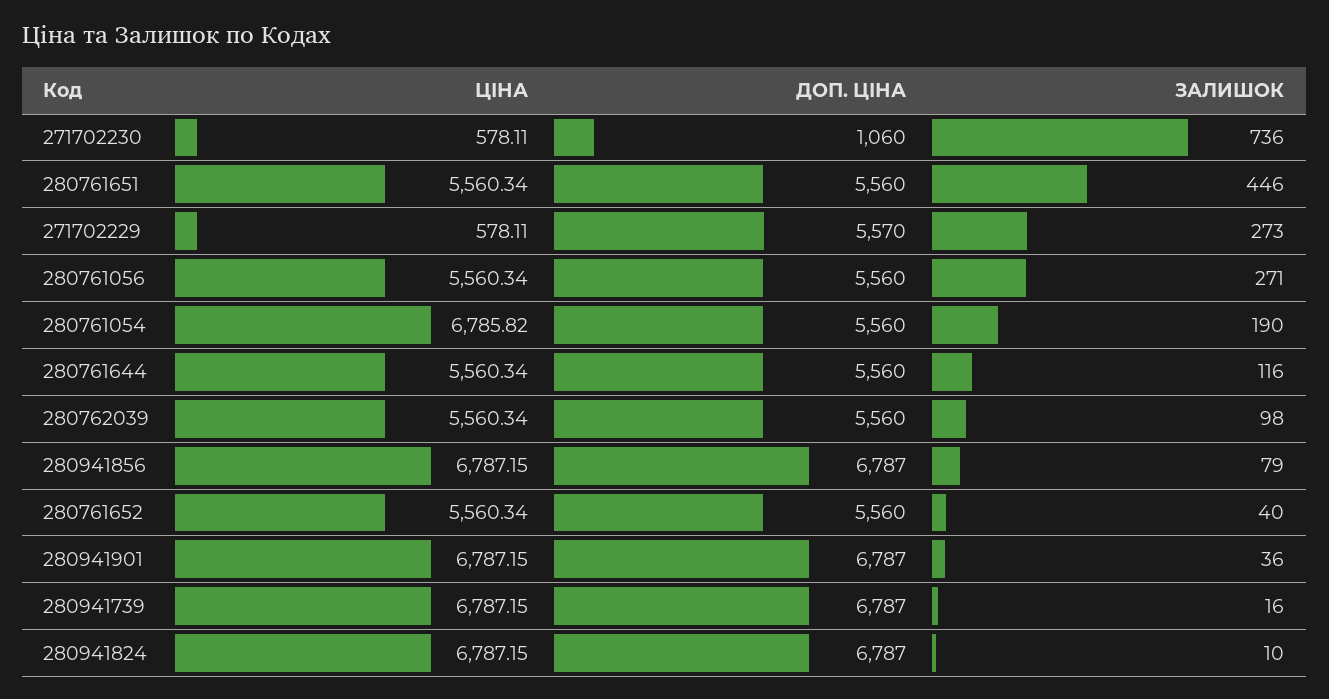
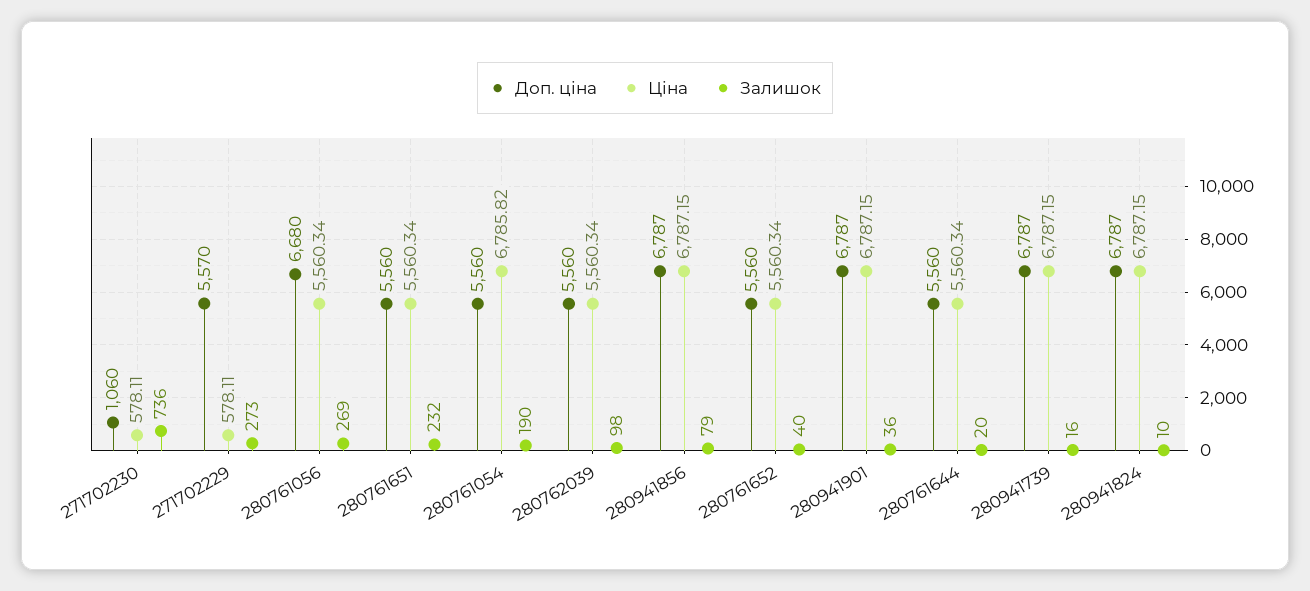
ЗАЛИШОК, 280761651: 446 -> 232
ДОП. ЦІНА, 280761056: 5560 -> 6680
ЗАЛИШОК, 280761056: 271 -> 269
ЗАЛИШОК, 280761644: 116 -> 20

